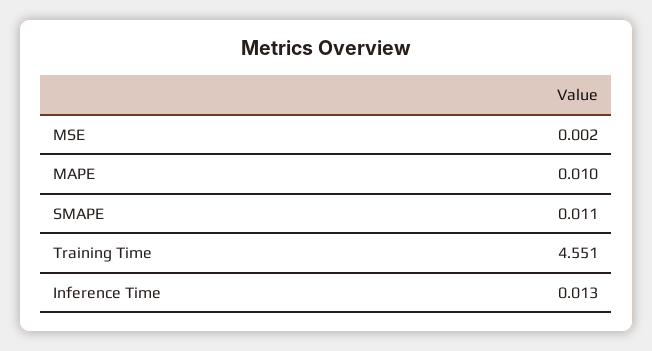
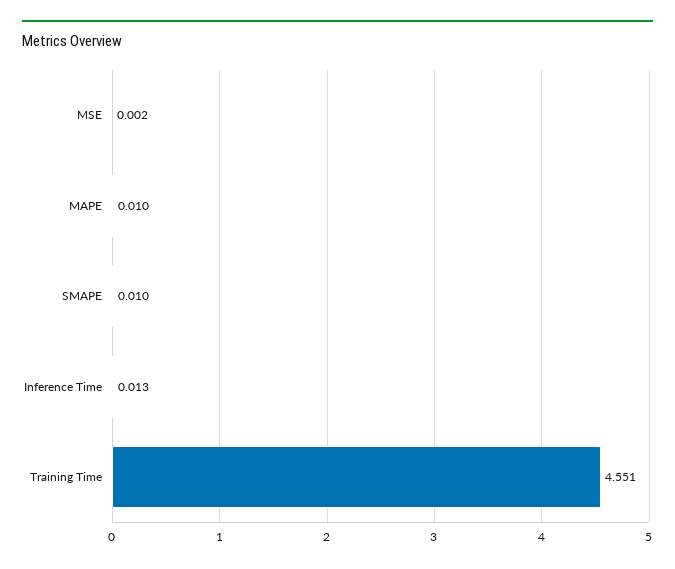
SMAPE: 0.011 -> 0.01

